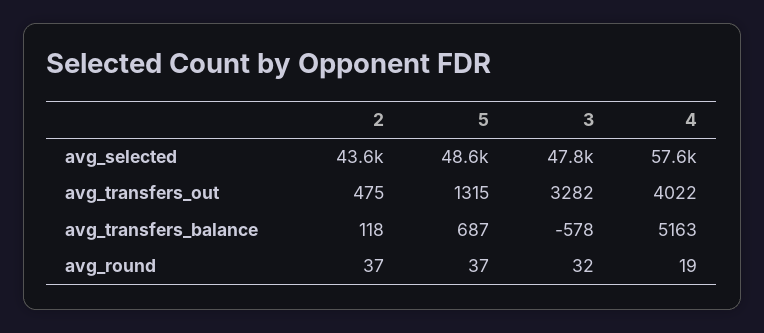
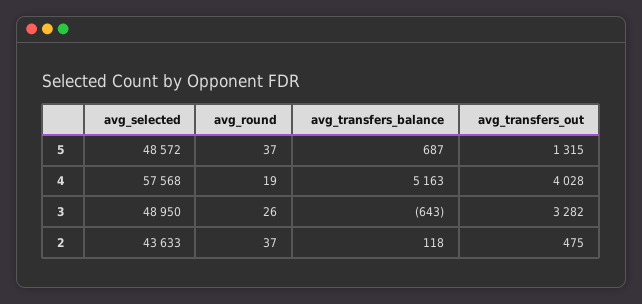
3, avg_selected: 47800 -> 48950
4, avg_transfers_out: 4022 -> 4028
3, avg_transfers_balance: -578 -> -643
3, avg_round: 32 -> 26

